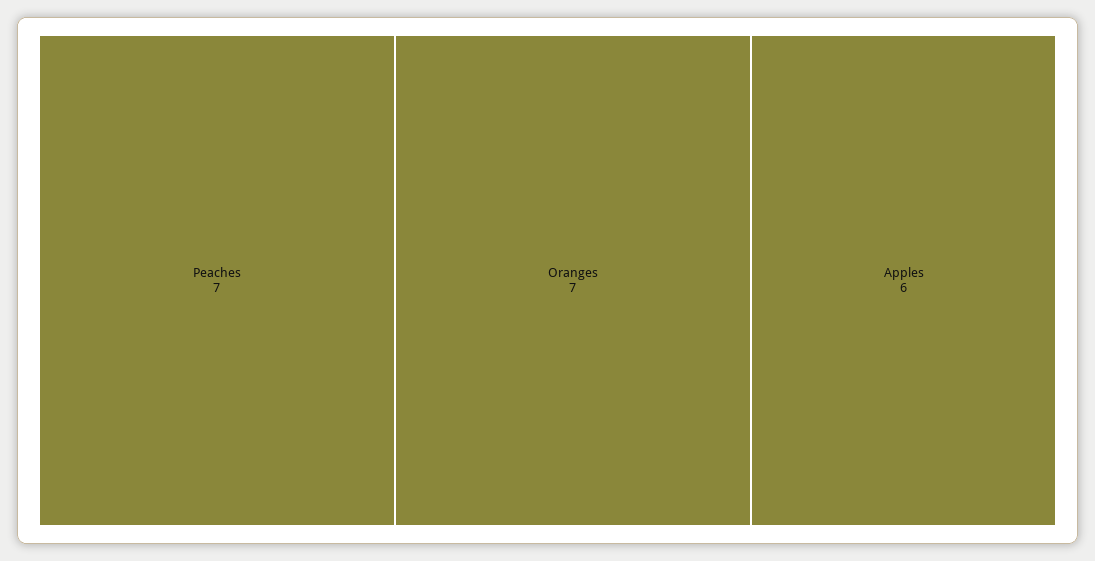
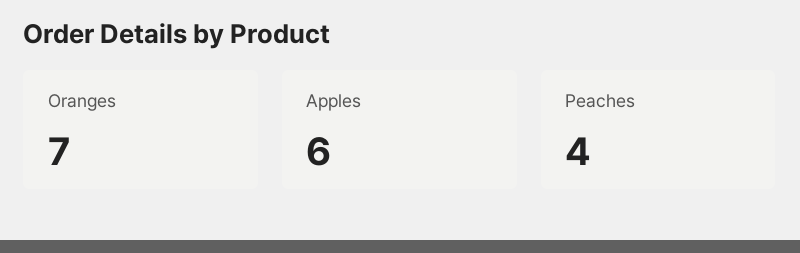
Peaches: 7 -> 4

